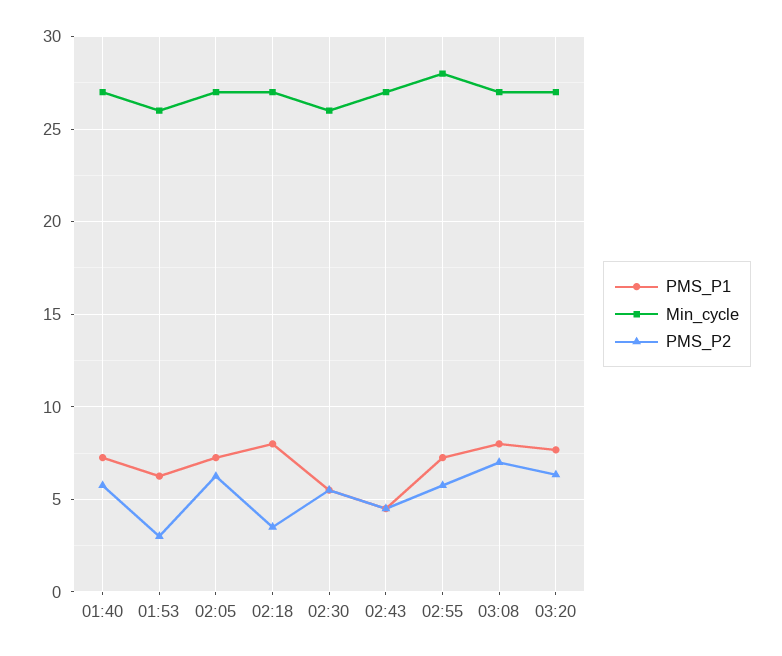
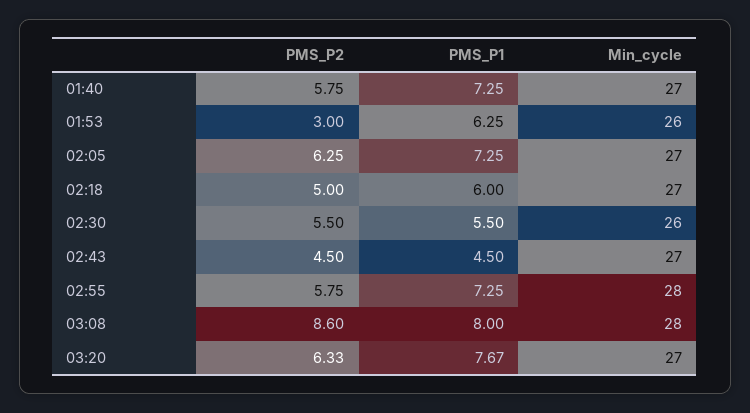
PMS_P1, 02:18: 8 -> 6
PMS_P2, 02:18: 3.5 -> 5
Min_cycle, 03:08: 27 -> 28
PMS_P2, 03:08: 7 -> 8.6

